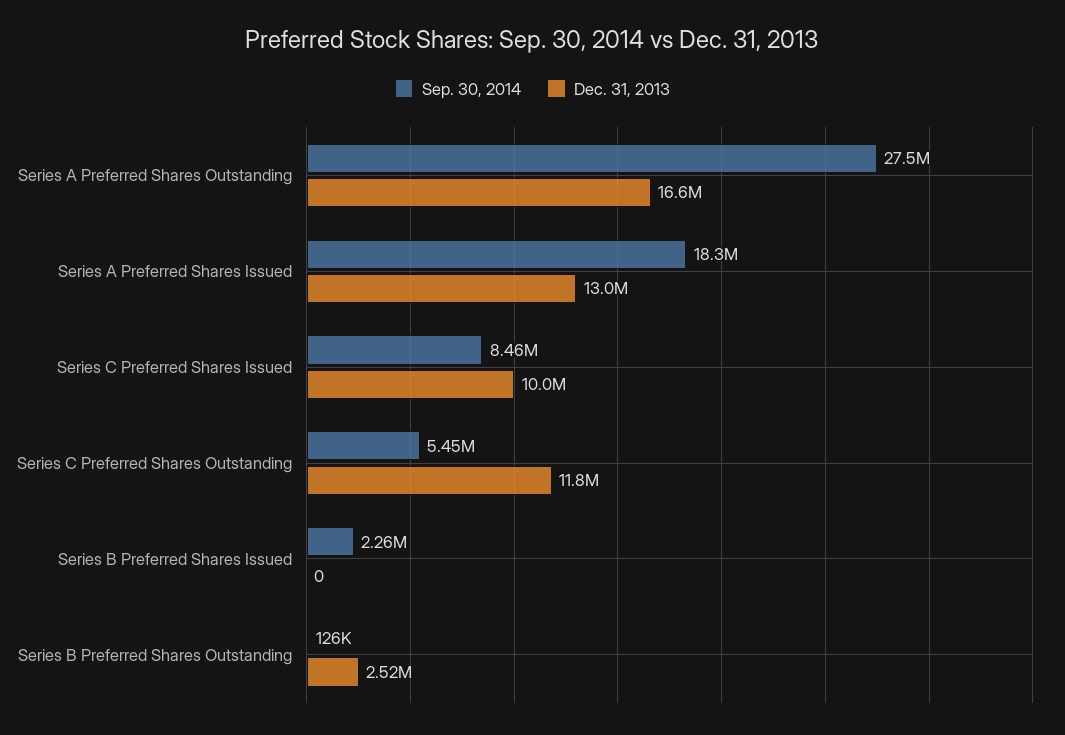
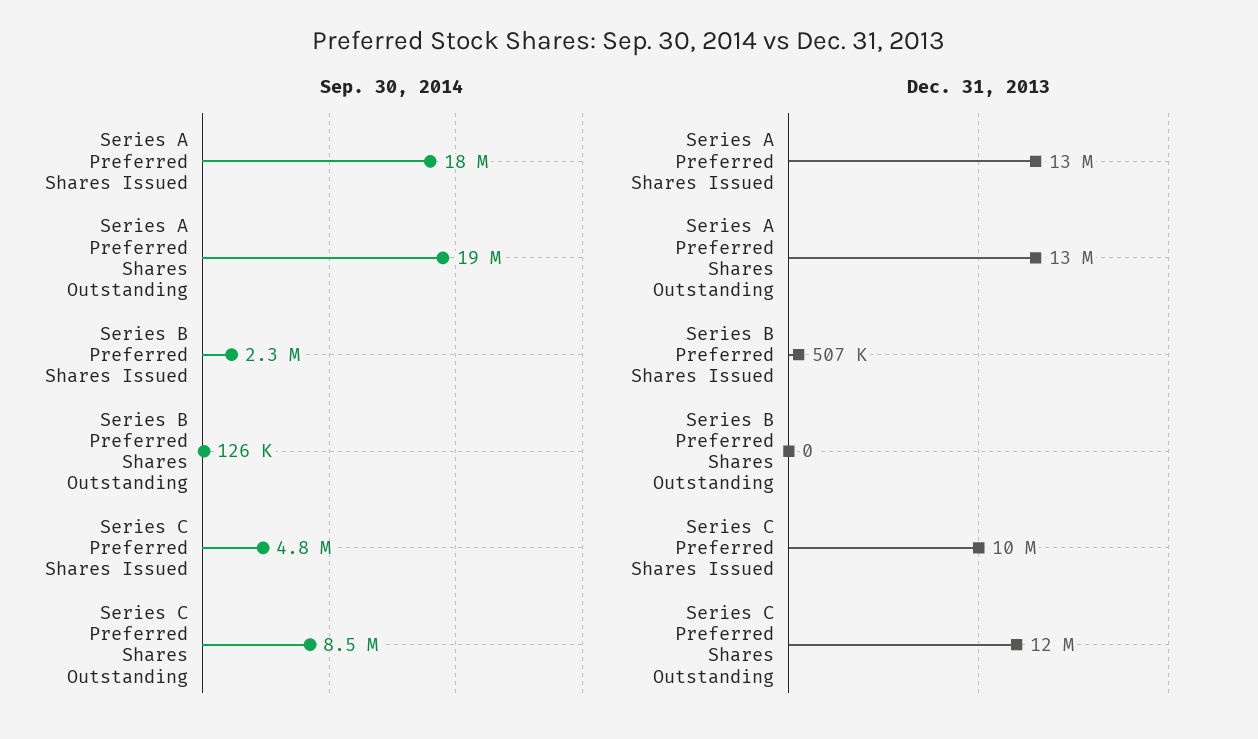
Sep. 30, 2014, Series A Preferred Shares Outstanding: 27500000 -> 19000000
Dec. 31, 2013, Series A Preferred Shares Outstanding: 16600000 -> 13000000
Sep. 30, 2014, Series C Preferred Shares Issued: 8460000 -> 4800000
Sep. 30, 2014, Series C Preferred Shares Outstanding: 5450000 -> 8500000
Dec. 31, 2013, Series B Preferred Shares Issued: 0 -> 507000
Dec. 31, 2013, Series B Preferred Shares Outstanding: 2520000 -> 0

